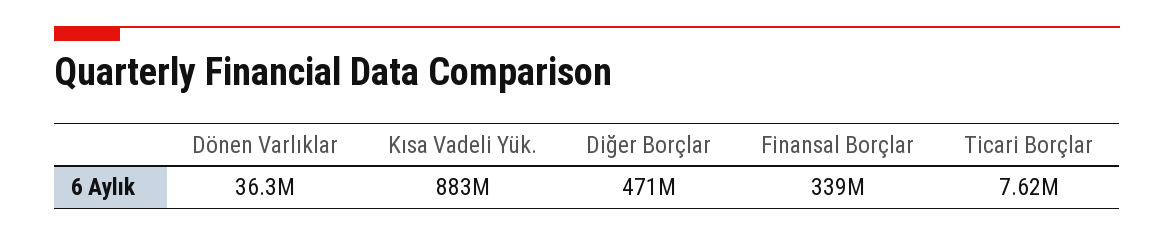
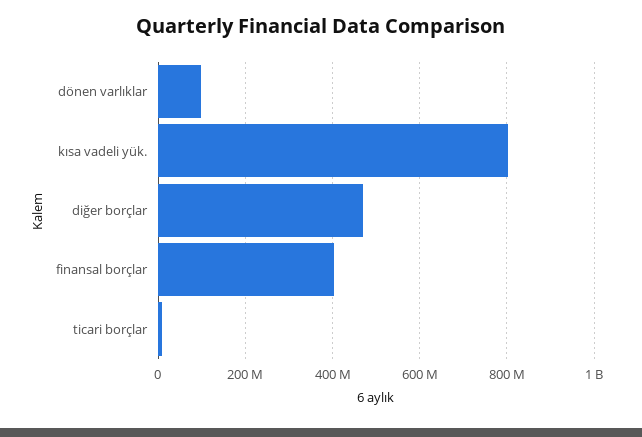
Dönen Varlıklar: 36300000 -> 100000000
Kısa Vadeli Yük.: 883000000 -> 800000000
Finansal Borçlar: 339000000 -> 400000000

